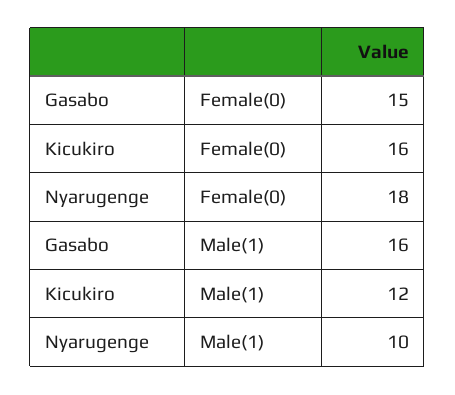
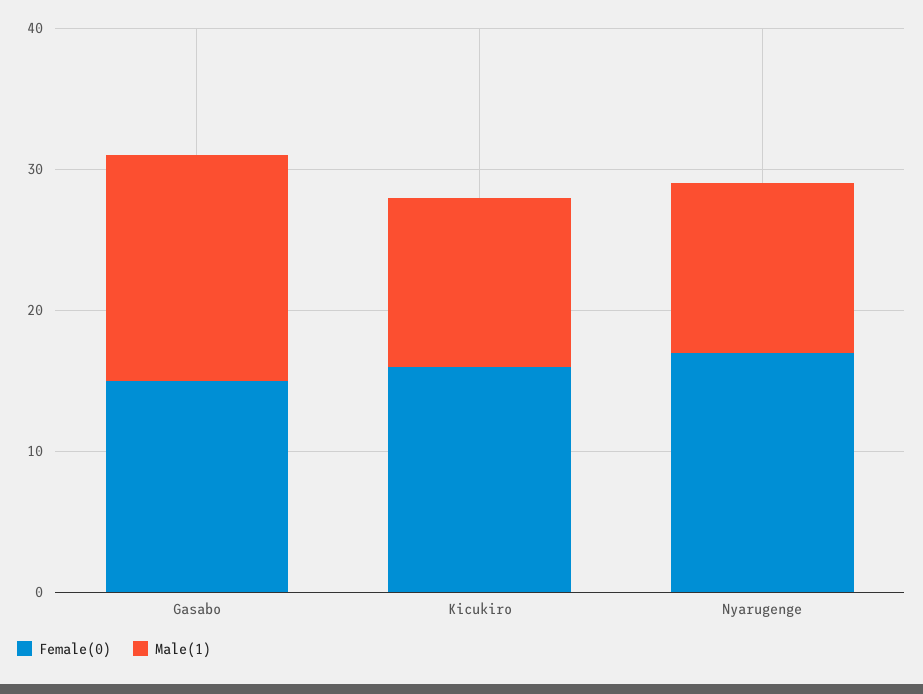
Female(0), Nyarugenge: 18 -> 17
Male(1), Nyarugenge: 10 -> 12

